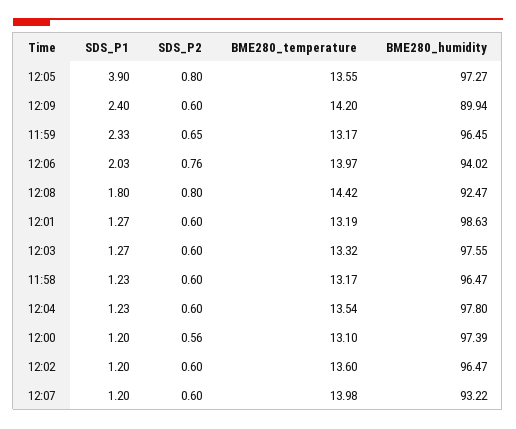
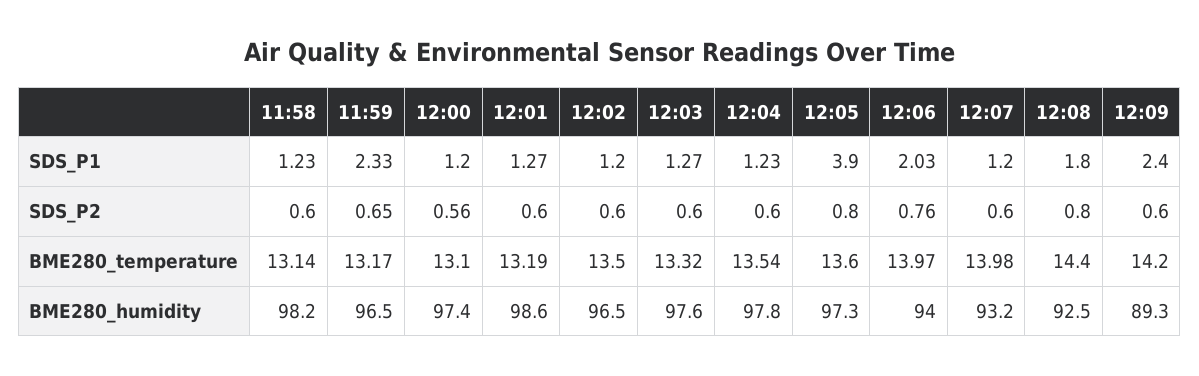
BME280_temperature, 12:05: 13.55 -> 13.6
BME280_humidity, 12:09: 89.94 -> 89.3
BME280_temperature, 12:08: 14.42 -> 14.4
BME280_temperature, 11:58: 13.17 -> 13.14
BME280_humidity, 11:58: 96.47 -> 98.2
BME280_temperature, 12:02: 13.6 -> 13.5

